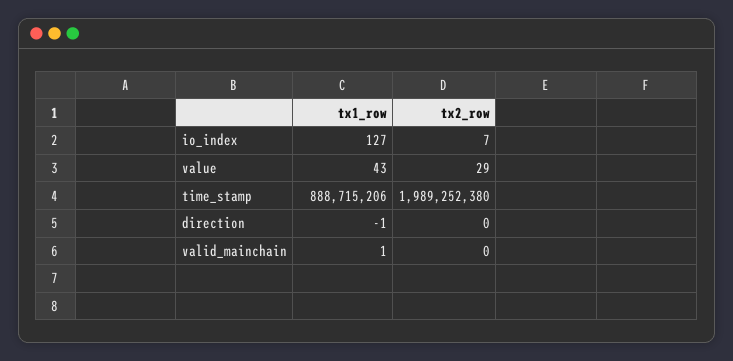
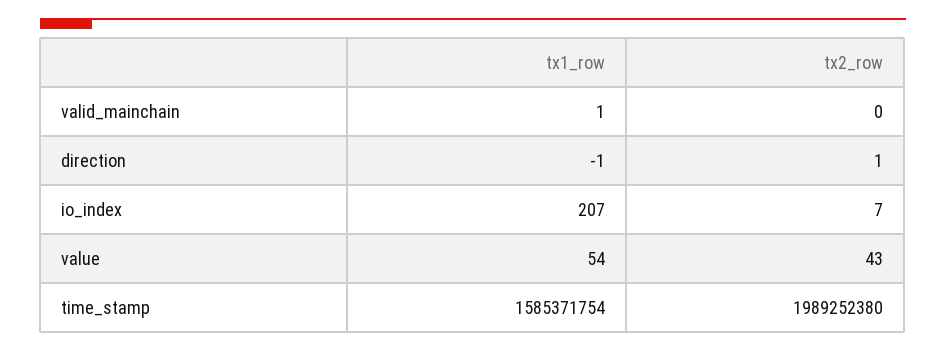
tx1_row, io_index: 127 -> 207
tx1_row, value: 43 -> 54
tx2_row, value: 29 -> 43
tx1_row, time_stamp: 888715206 -> 1585371754
tx2_row, direction: 0 -> 1

